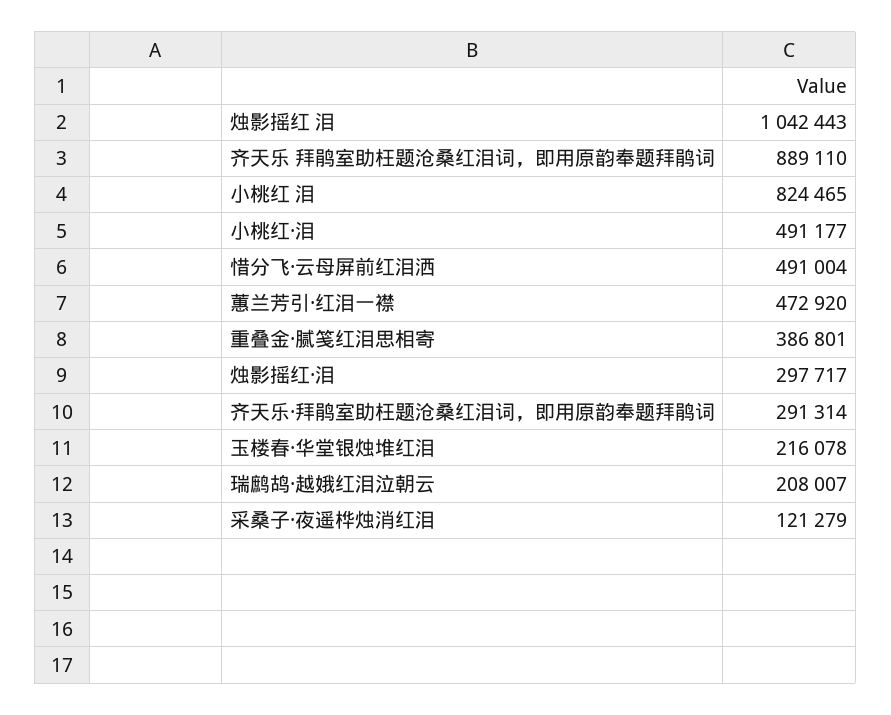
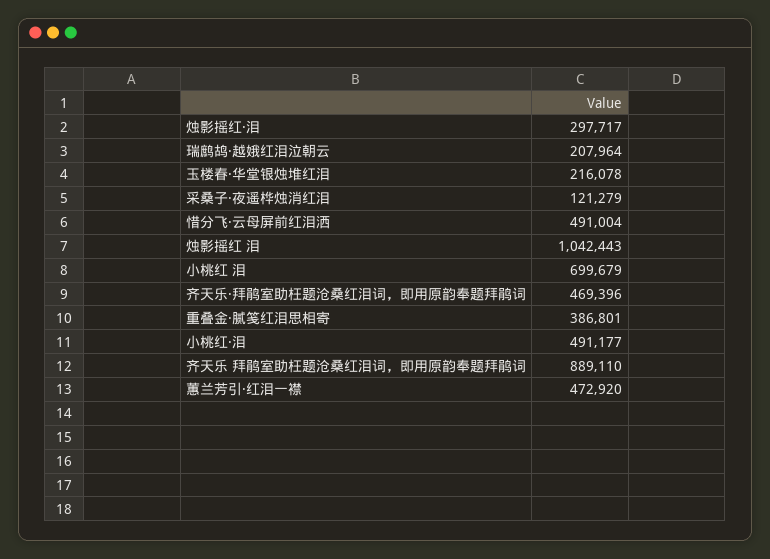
小桃红 泪: 824465 -> 699679
齐天乐·拜鹃室助枉题沧桑红泪词，即用原韵奉题拜鹃词: 291314 -> 469396
瑞鹧鸪·越娥红泪泣朝云: 208007 -> 207964

